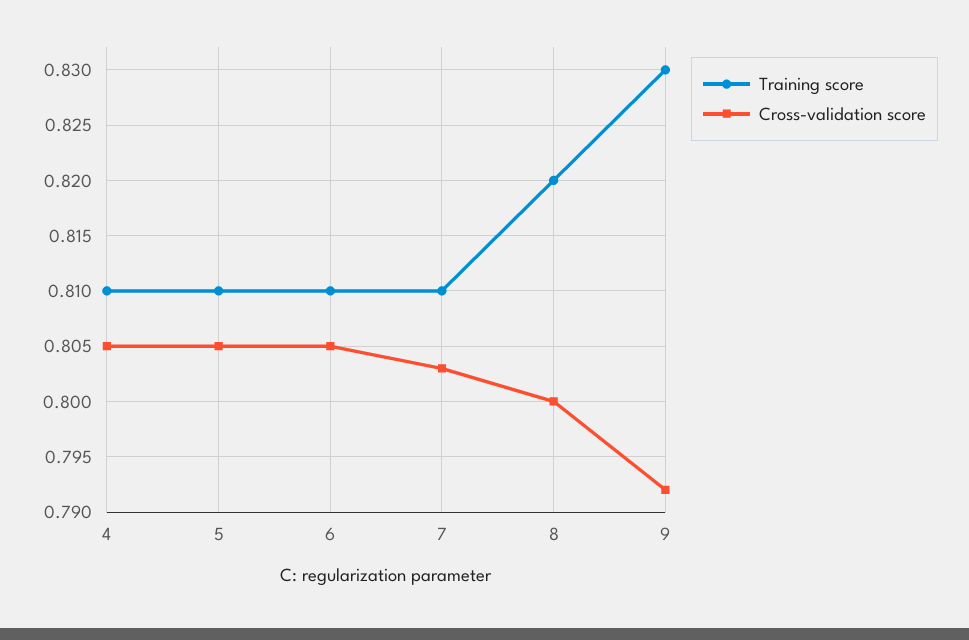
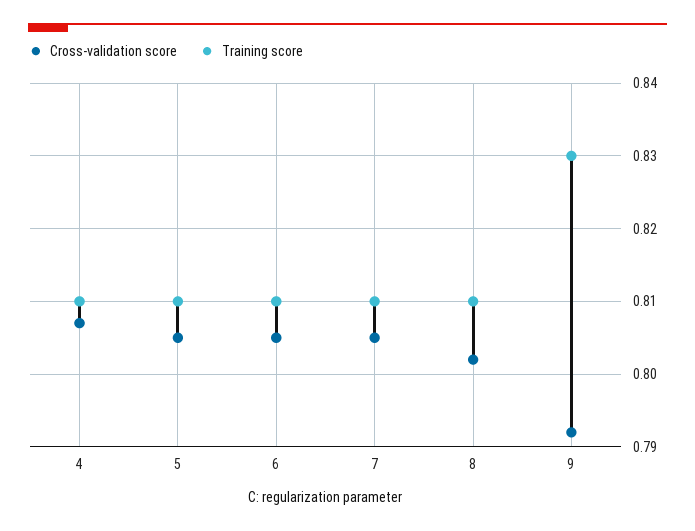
Cross-validation score, 4: 0.805 -> 0.807
Cross-validation score, 7: 0.803 -> 0.805
Training score, 8: 0.82 -> 0.81
Cross-validation score, 8: 0.8 -> 0.802

